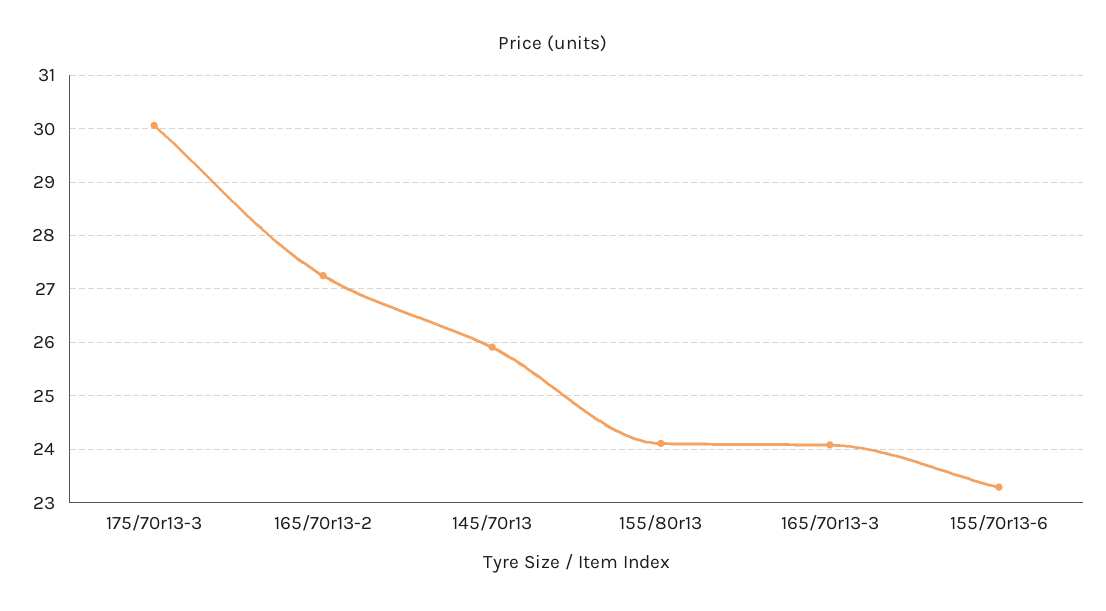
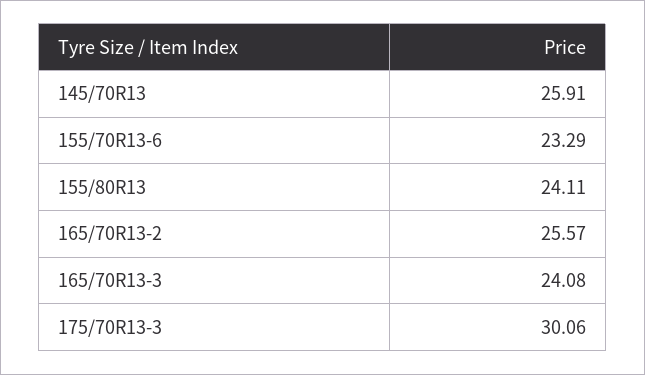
165/70r13-2: 27.2 -> 25.57

